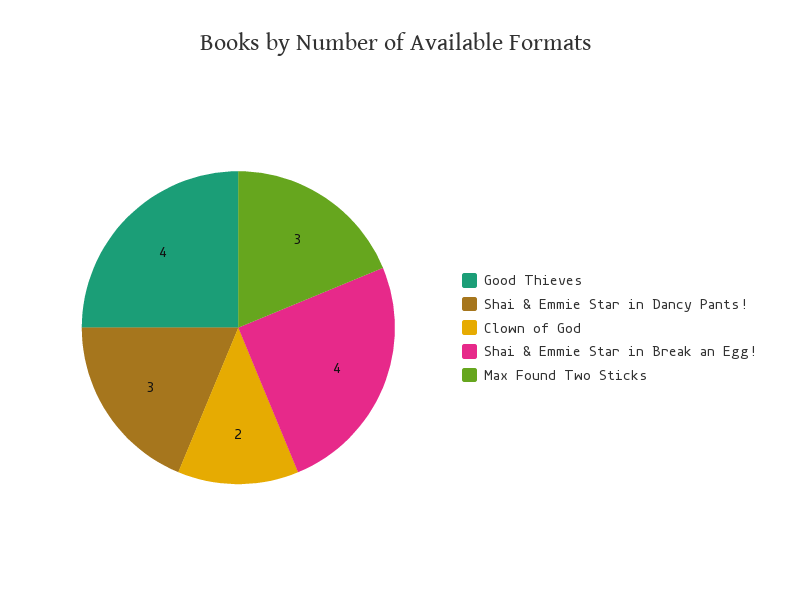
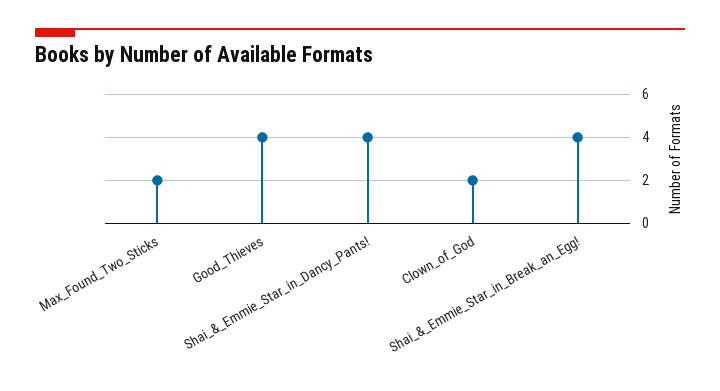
Shai & Emmie Star in Dancy Pants!: 3 -> 4
Max Found Two Sticks: 3 -> 2

